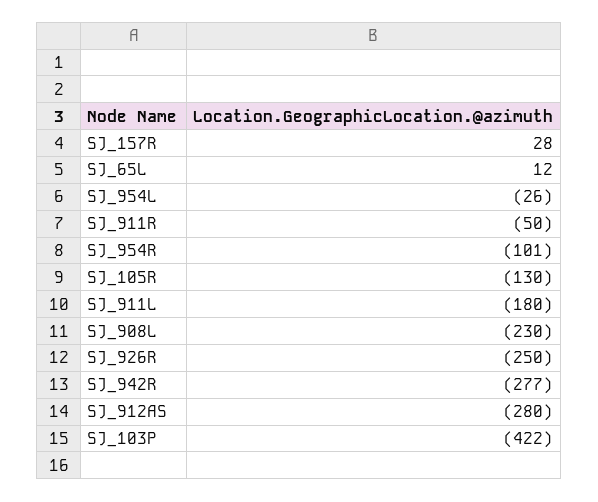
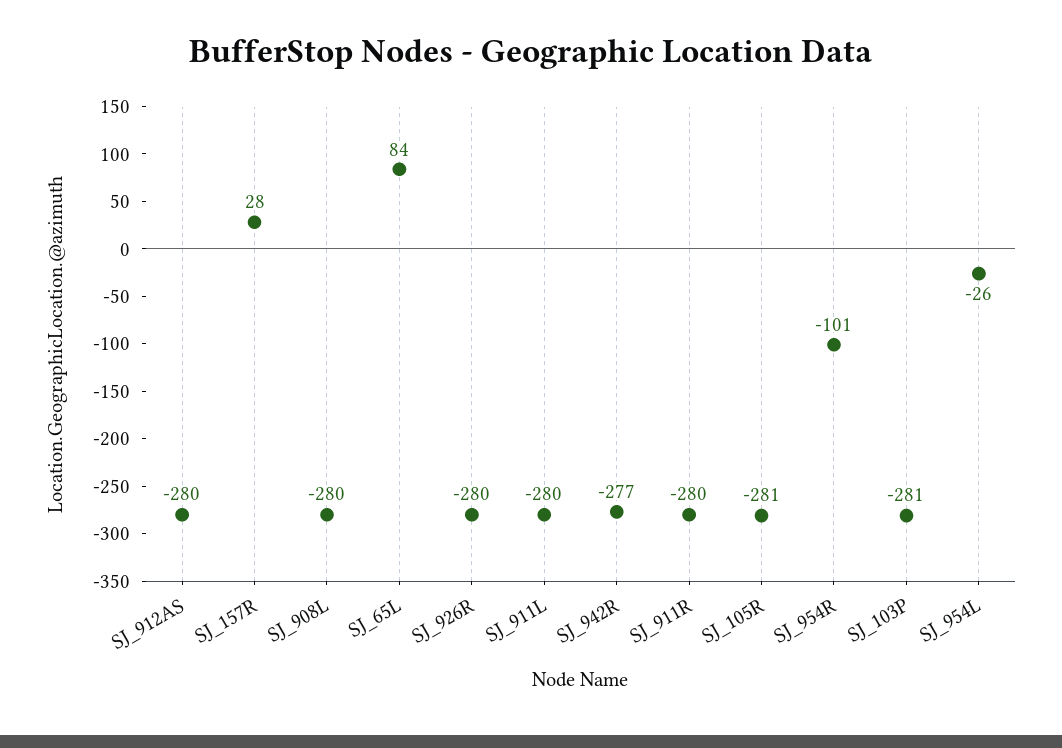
SJ_65L: 12 -> 84
SJ_911R: -50 -> -280
SJ_105R: -130 -> -281
SJ_911L: -180 -> -280
SJ_908L: -230 -> -280
SJ_926R: -250 -> -280
SJ_103P: -422 -> -281

